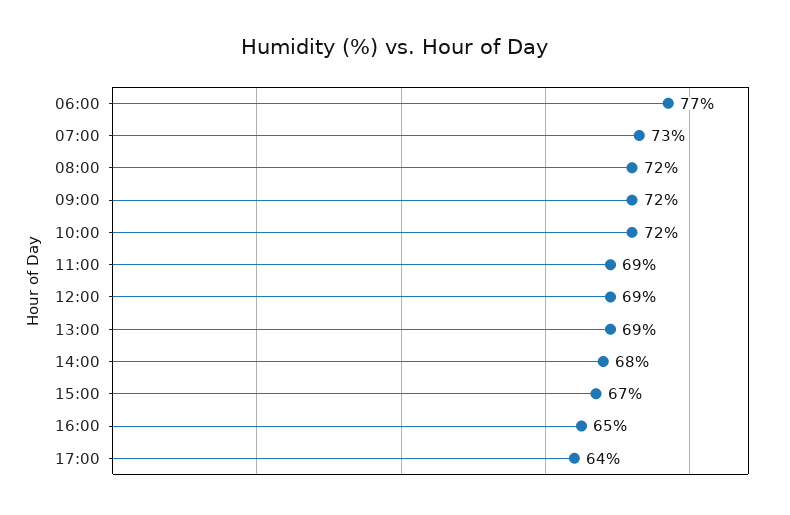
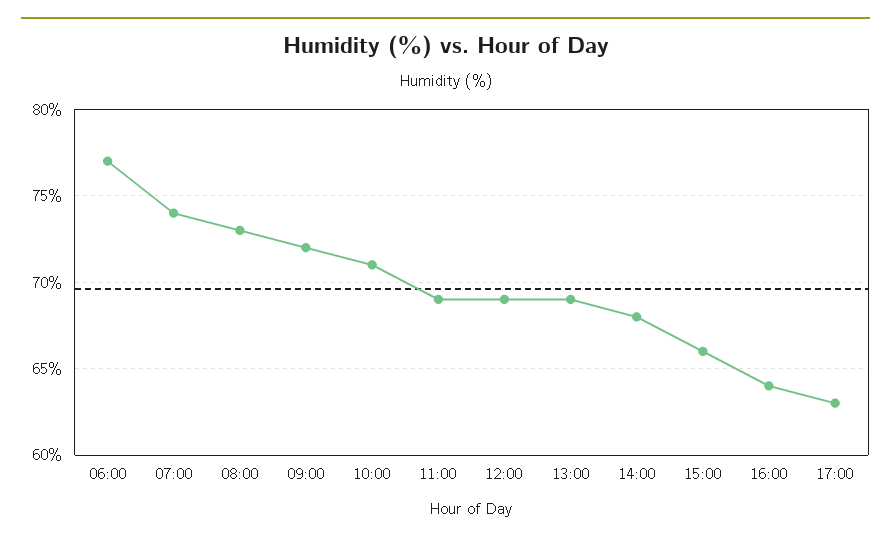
07:00: 73 -> 74
08:00: 72 -> 73
10:00: 72 -> 71
15:00: 67 -> 66
16:00: 65 -> 64
17:00: 64 -> 63

